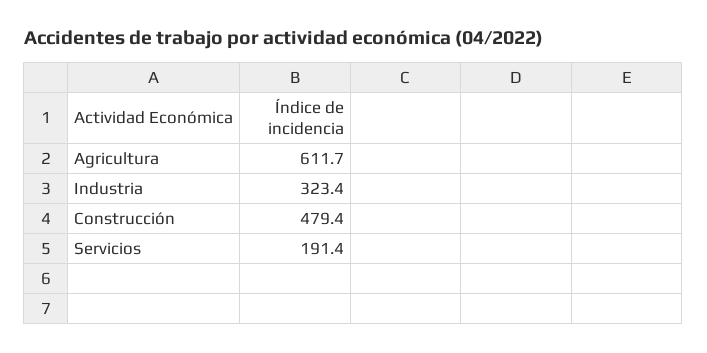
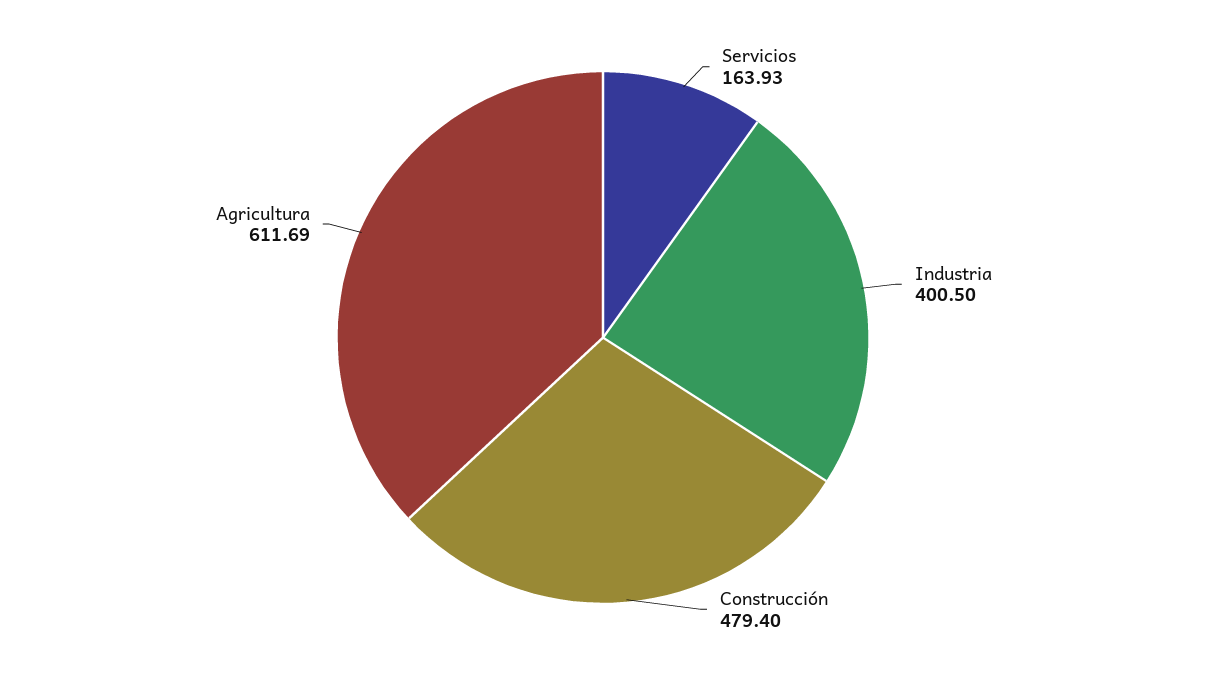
Industria: 323.4 -> 400.5
Servicios: 191.4 -> 163.93

